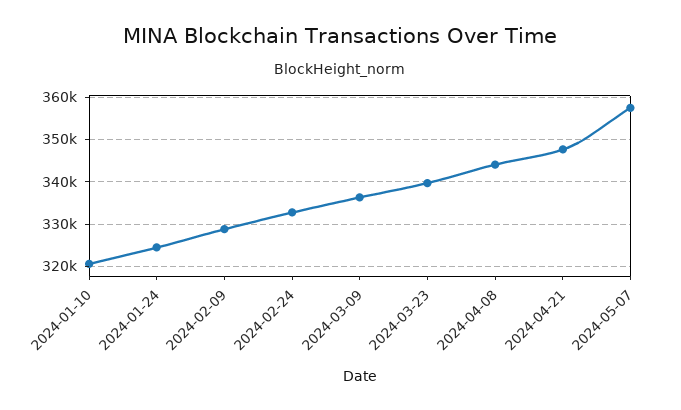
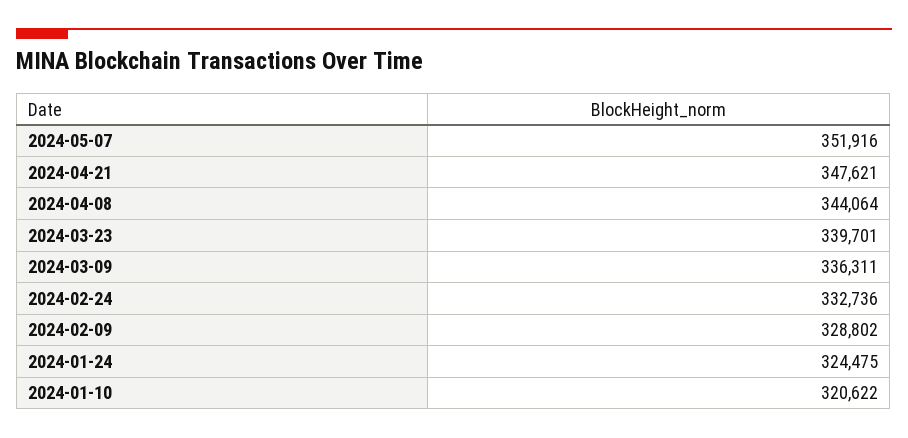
2024-05-07: 358000 -> 351916

